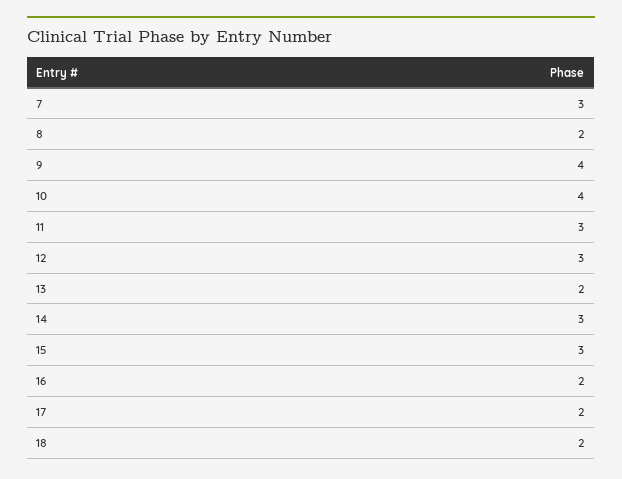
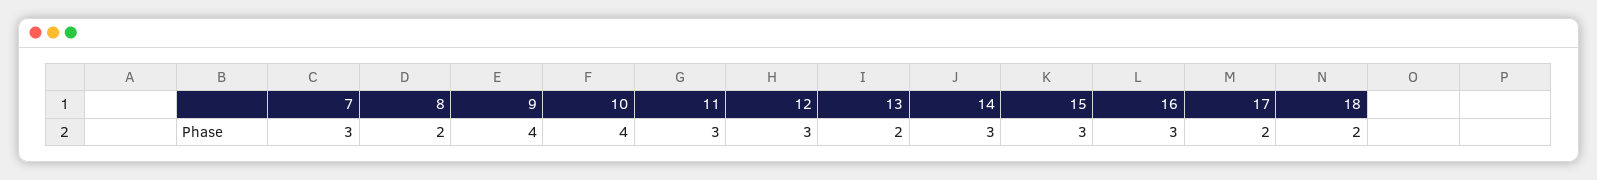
16: 2 -> 3

